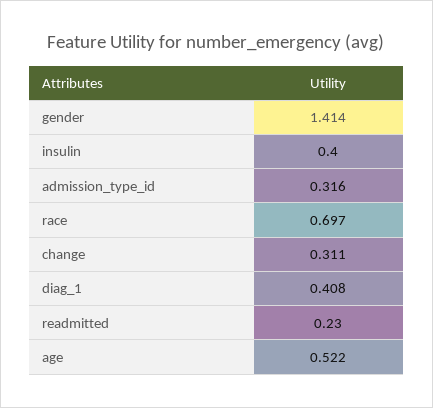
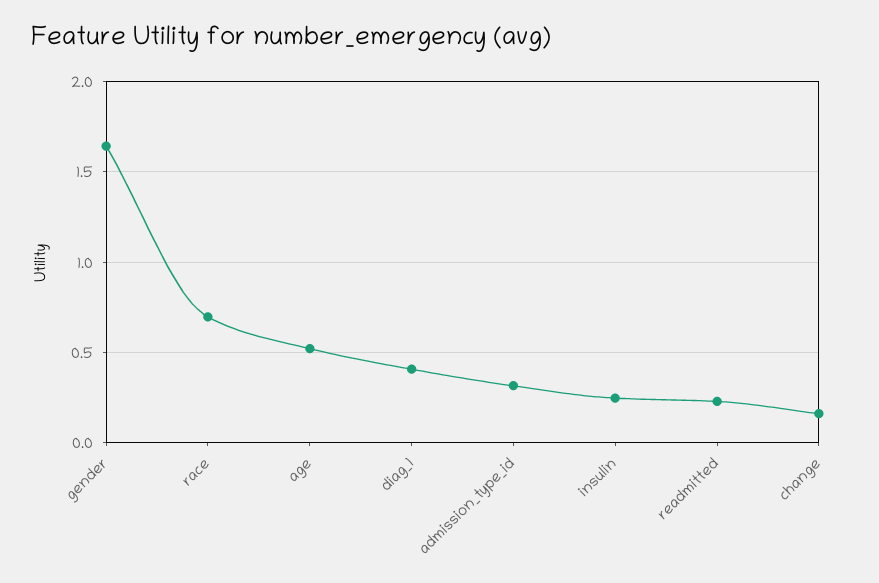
gender: 1.414 -> 1.65
insulin: 0.4 -> 0.25
change: 0.311 -> 0.15

